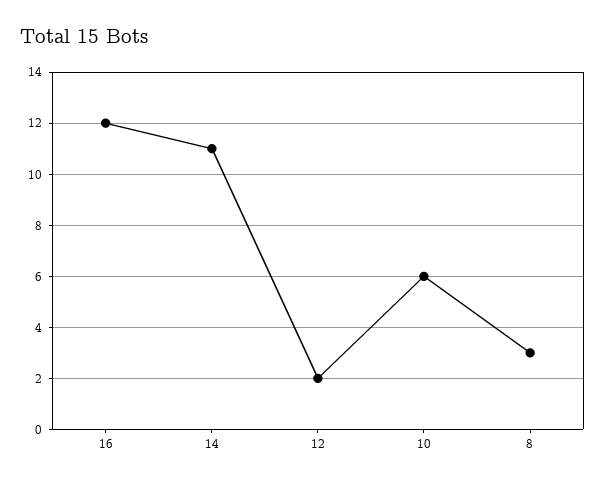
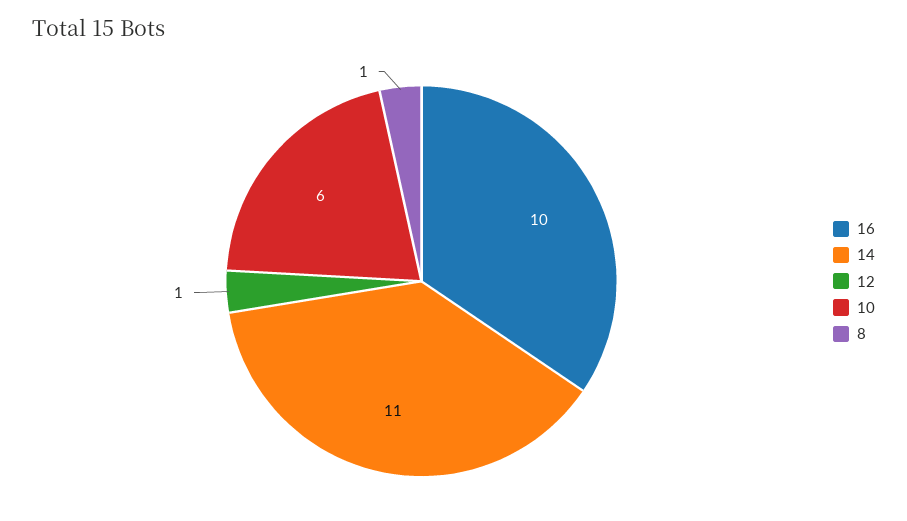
16: 12 -> 10
12: 2 -> 1
8: 3 -> 1

